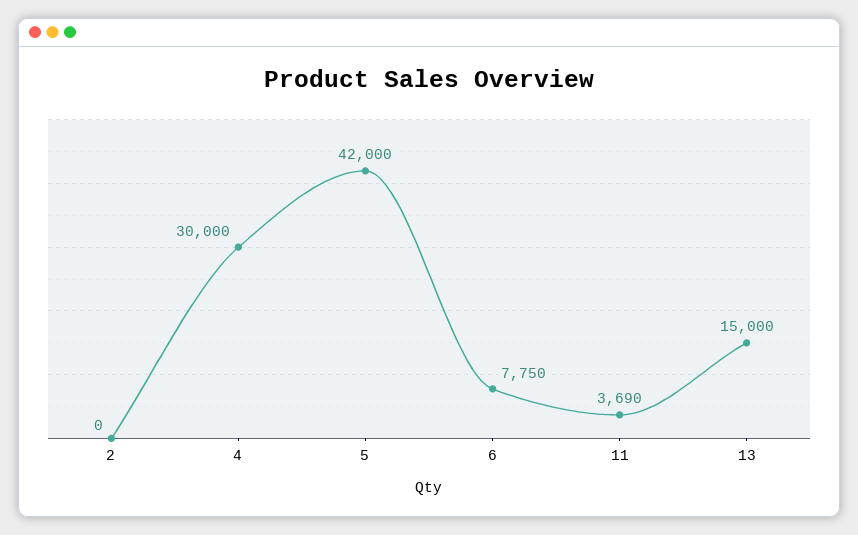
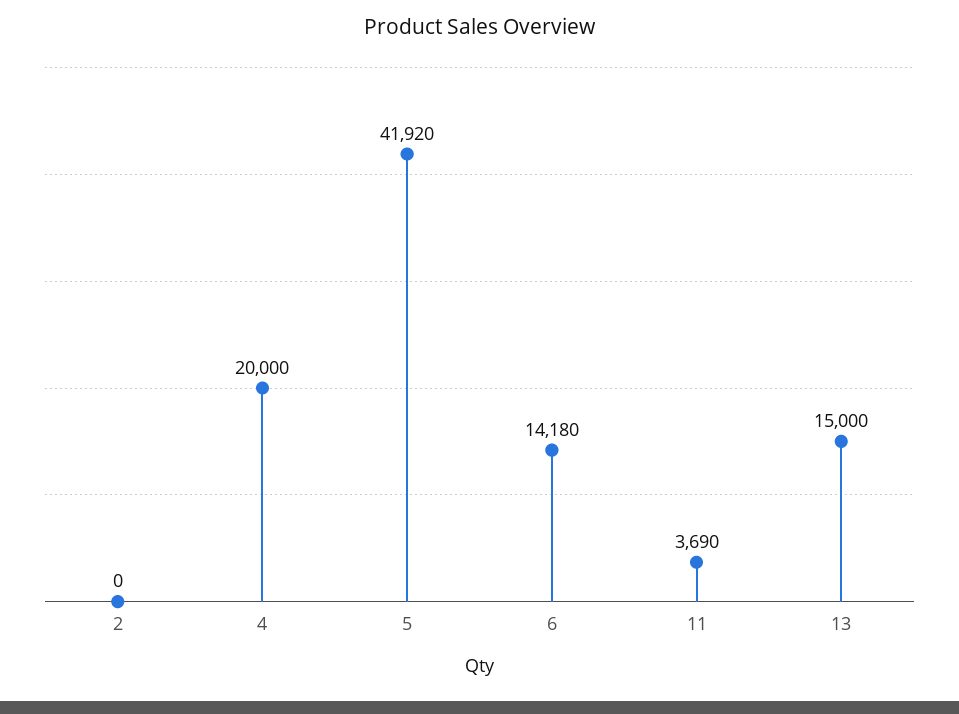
4: 30000 -> 20000
5: 42000 -> 41920
6: 7750 -> 14180

